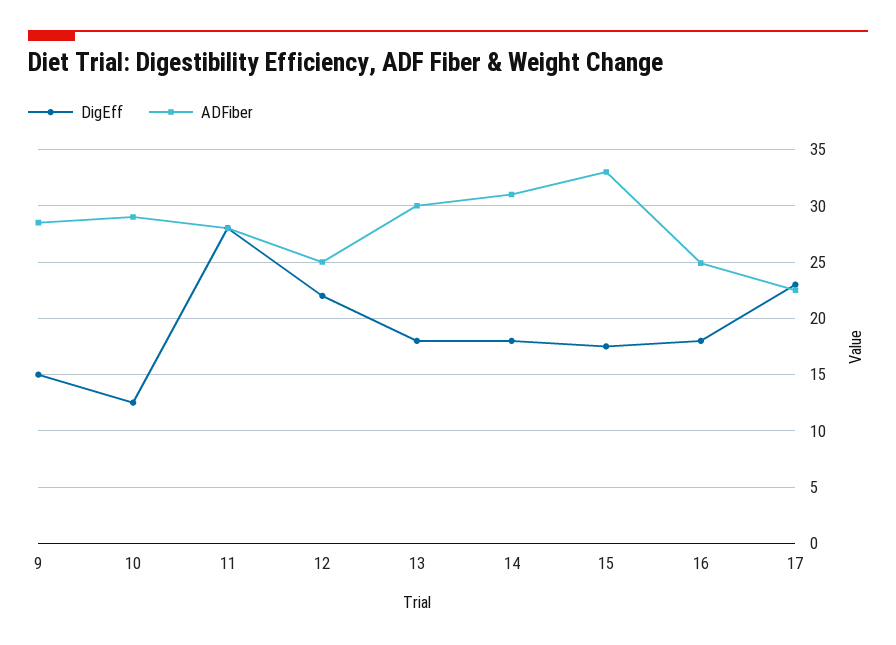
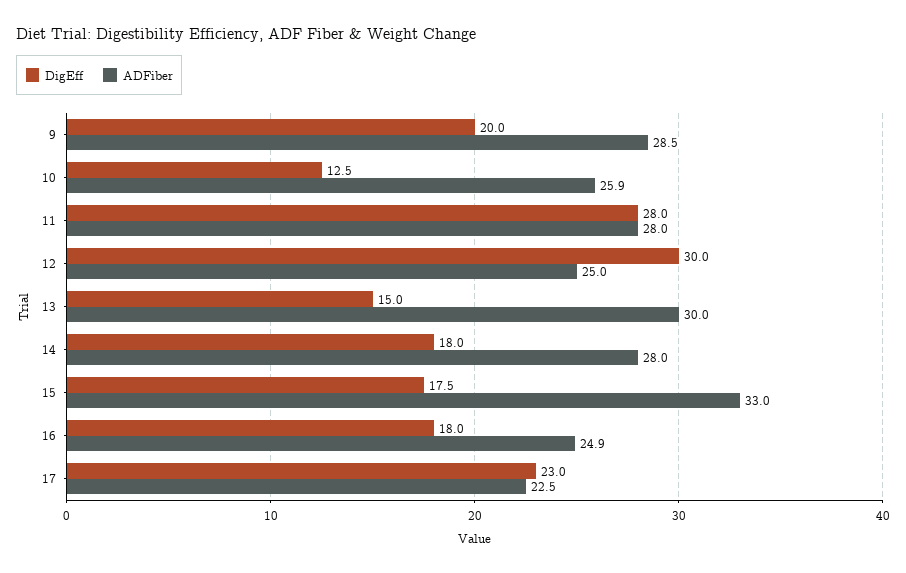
DigEff, 9: 15 -> 20
ADFiber, 10: 29 -> 25.9
DigEff, 12: 22 -> 30
DigEff, 13: 18 -> 15
ADFiber, 14: 31 -> 28

